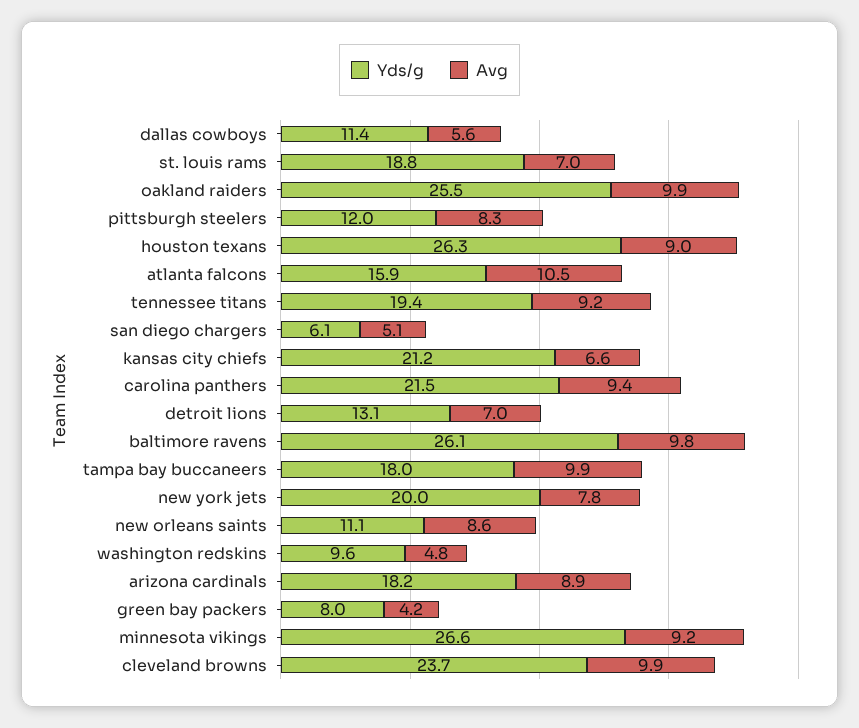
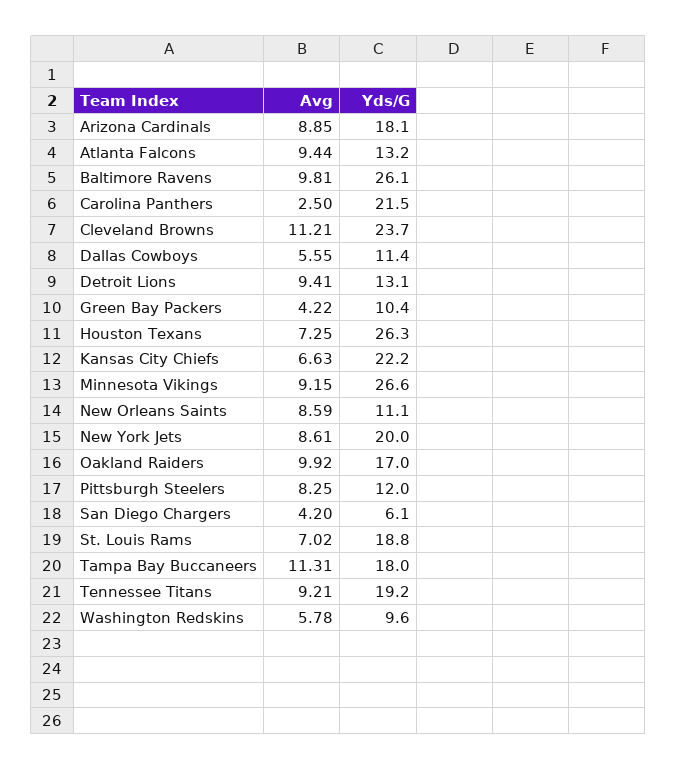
Yds/g, oakland raiders: 25.5 -> 17
Avg, houston texans: 9 -> 7.25
Yds/g, atlanta falcons: 15.9 -> 13.2
Avg, atlanta falcons: 10.5 -> 9.44
Yds/g, tennessee titans: 19.4 -> 19.2
Avg, san diego chargers: 5.1 -> 4.2
Yds/g, kansas city chiefs: 21.2 -> 22.2
Avg, carolina panthers: 9.4 -> 2.5
Avg, detroit lions: 7 -> 9.41
Avg, tampa bay buccaneers: 9.9 -> 11.31
Avg, new york jets: 7.8 -> 8.61
Avg, washington redskins: 4.8 -> 5.78
Yds/g, arizona cardinals: 18.2 -> 18.1
Yds/g, green bay packers: 8 -> 10.4
Avg, cleveland browns: 9.9 -> 11.21

